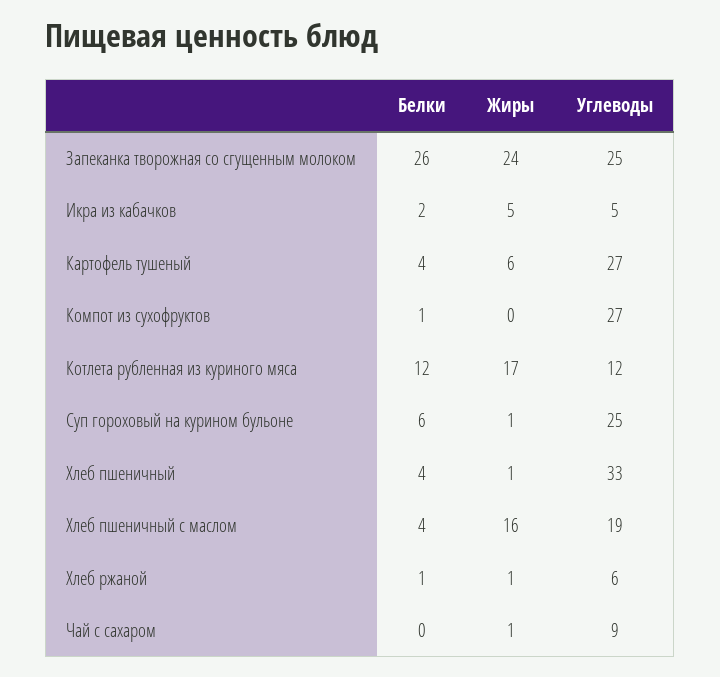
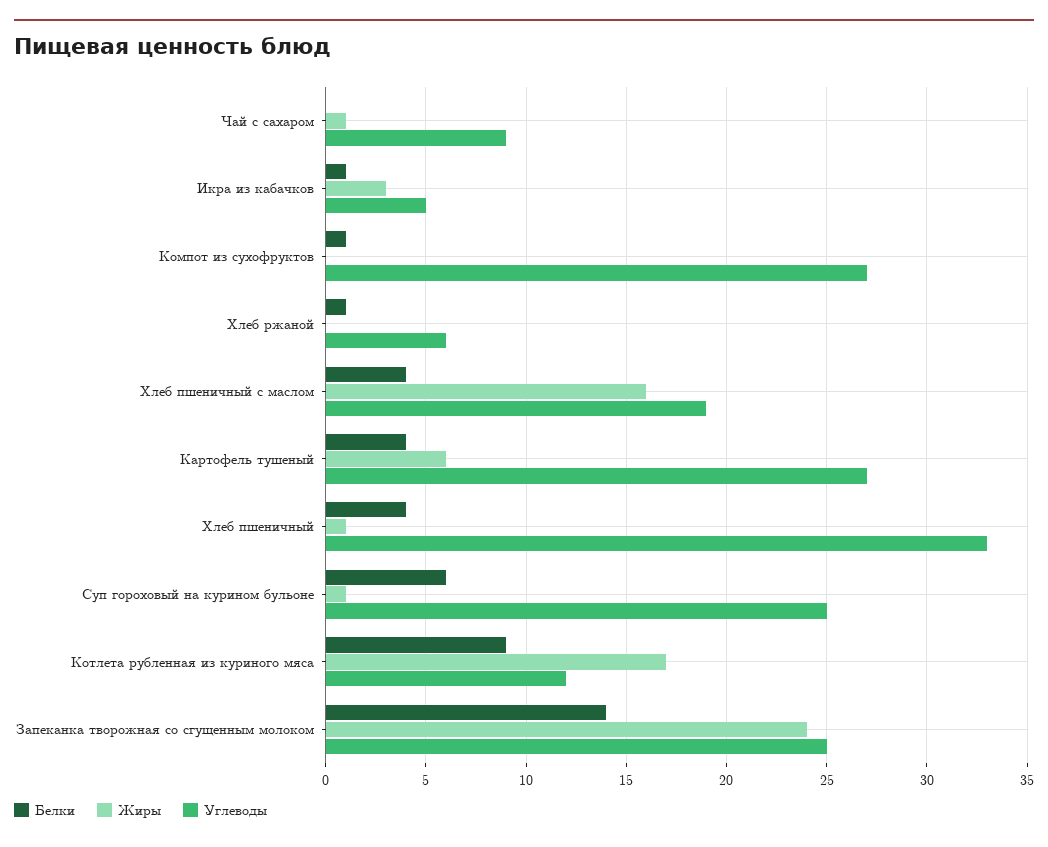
Белки, Запеканка творожная со сгущенным молоком: 26 -> 14
Белки, Икра из кабачков: 2 -> 1
Жиры, Икра из кабачков: 5 -> 3
Белки, Котлета рубленная из куриного мяса: 12 -> 9
Жиры, Хлеб ржаной: 1 -> 0

